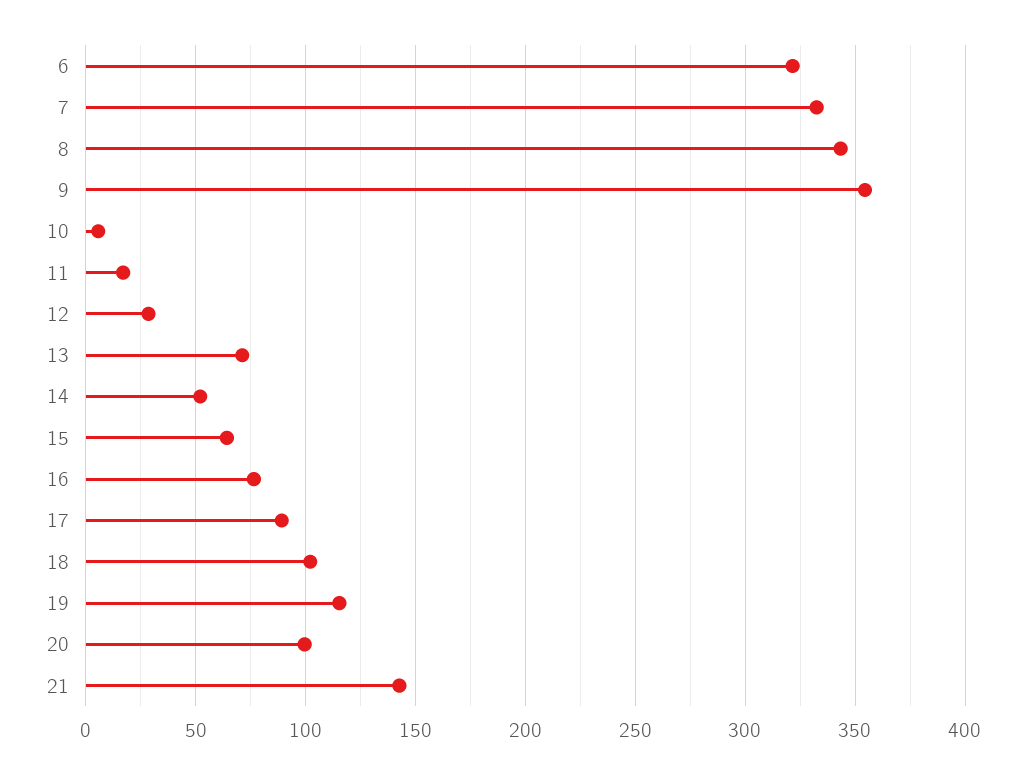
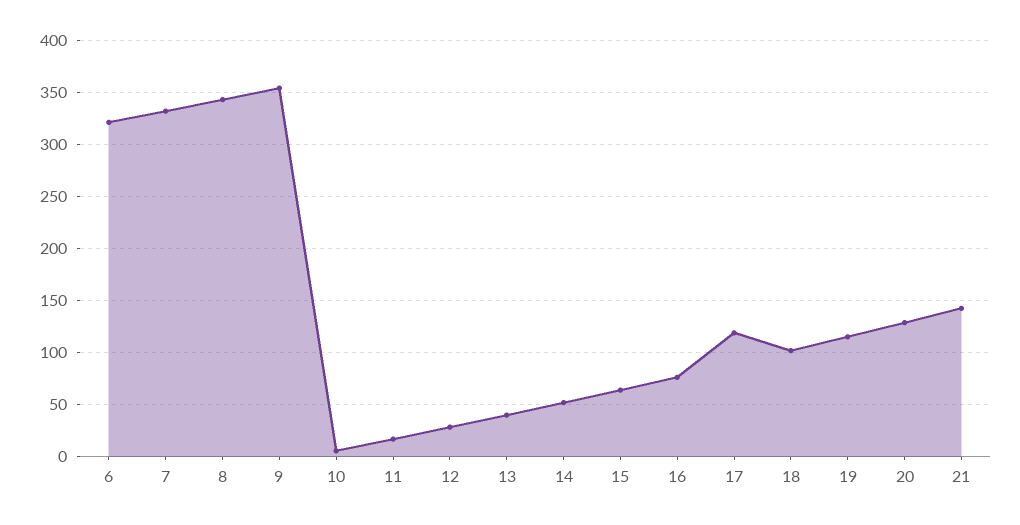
13: 70 -> 40
17: 90 -> 120
20: 100 -> 130

